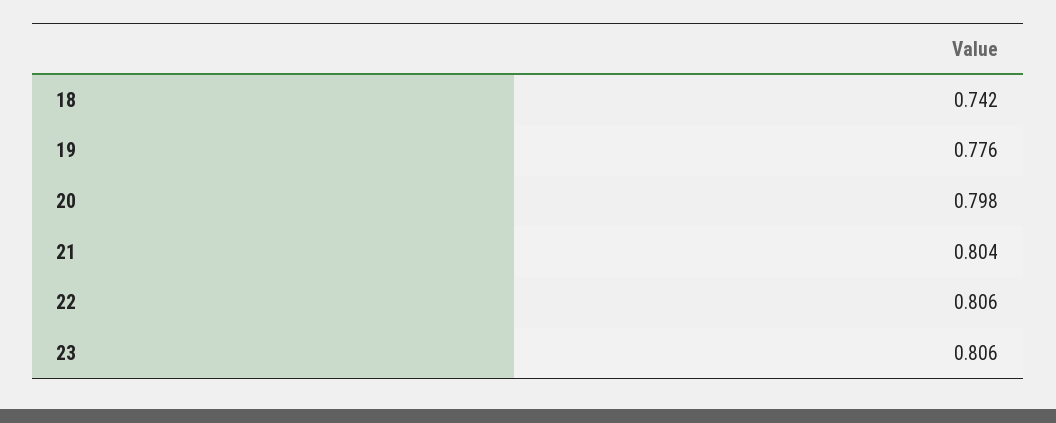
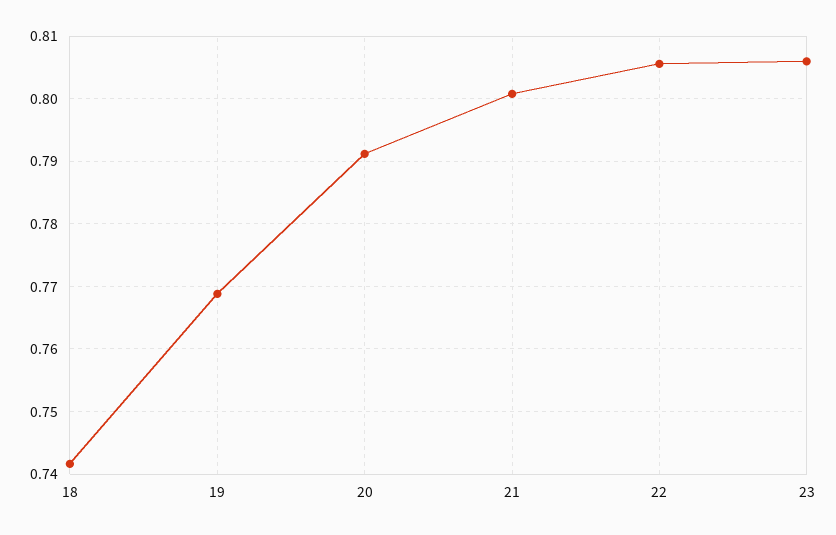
19: 0.776 -> 0.769
20: 0.798 -> 0.791
21: 0.804 -> 0.801

